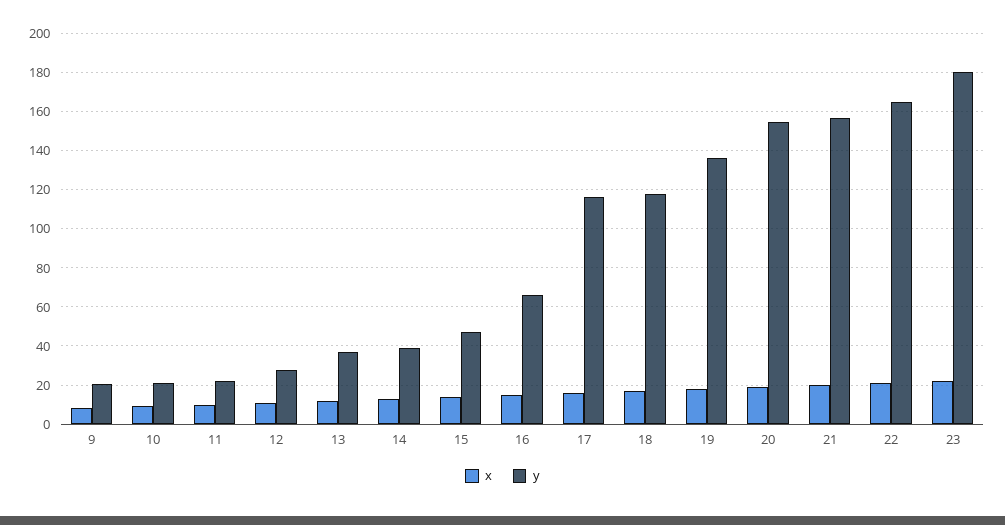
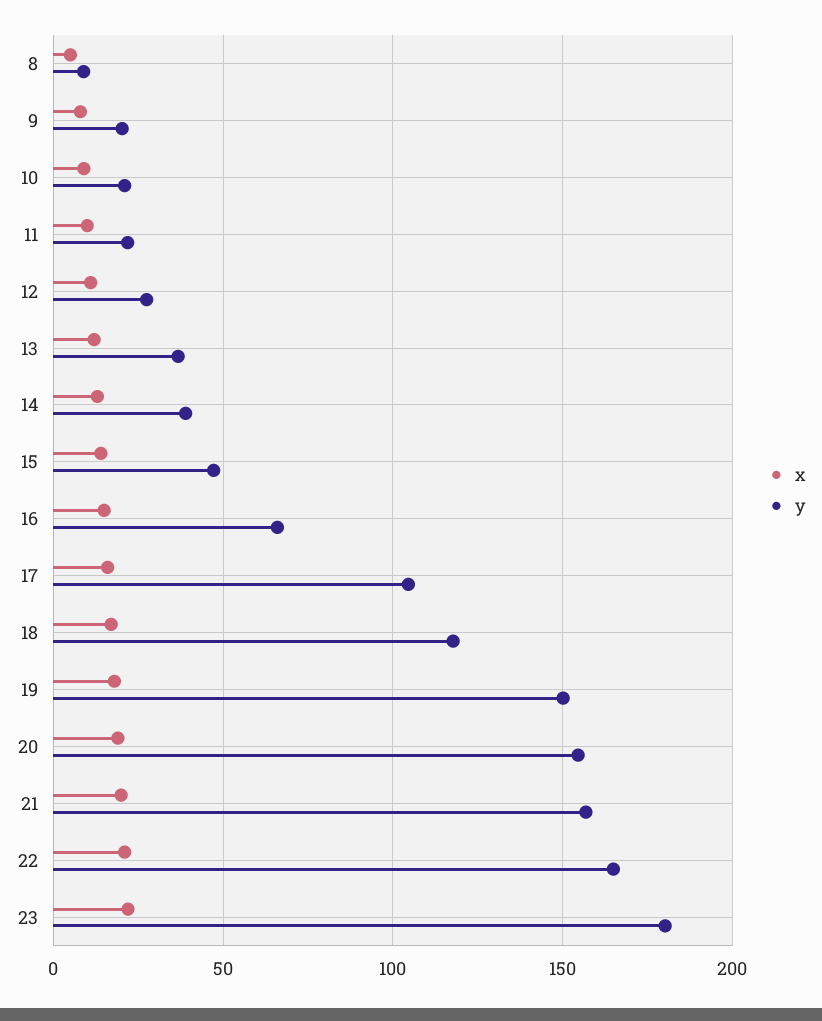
y, 17: 115 -> 105
y, 19: 135 -> 150
x, 8: none -> 5
y, 8: none -> 10

